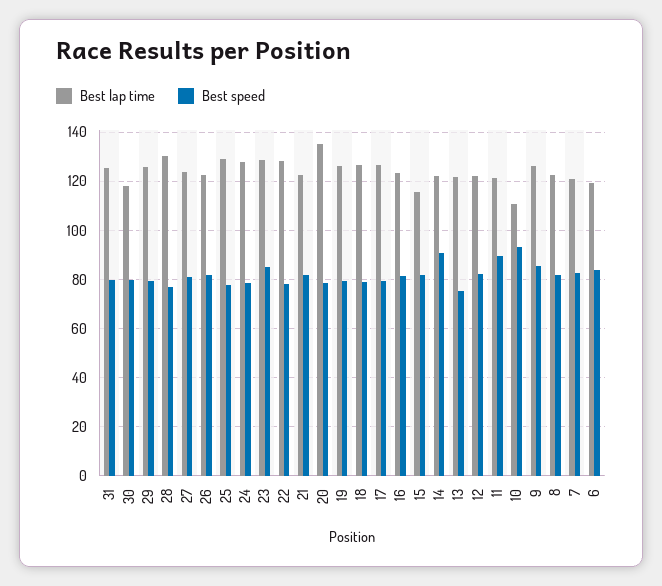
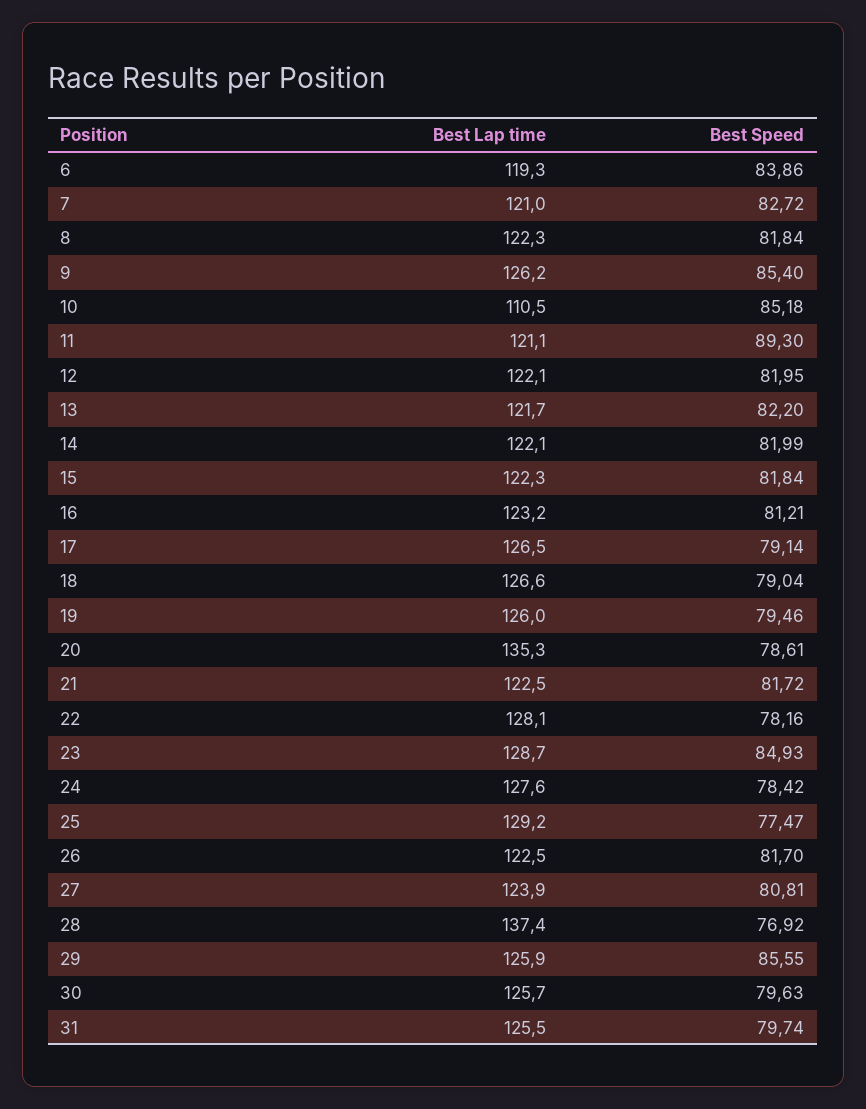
Best lap time, 30: 117.5 -> 125.7
Best speed, 29: 80 -> 85.55
Best lap time, 28: 130 -> 137.4
Best lap time, 15: 115 -> 122.3
Best speed, 14: 90 -> 81.99
Best speed, 13: 75 -> 82.2
Best speed, 10: 92.5 -> 85.18

